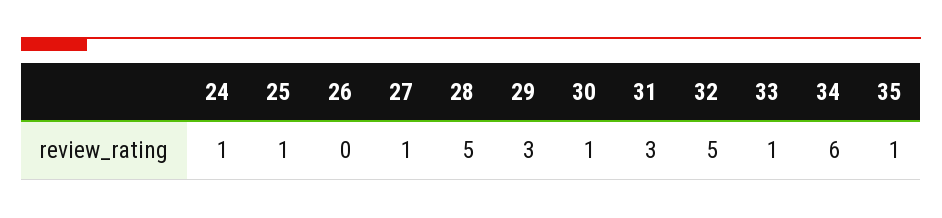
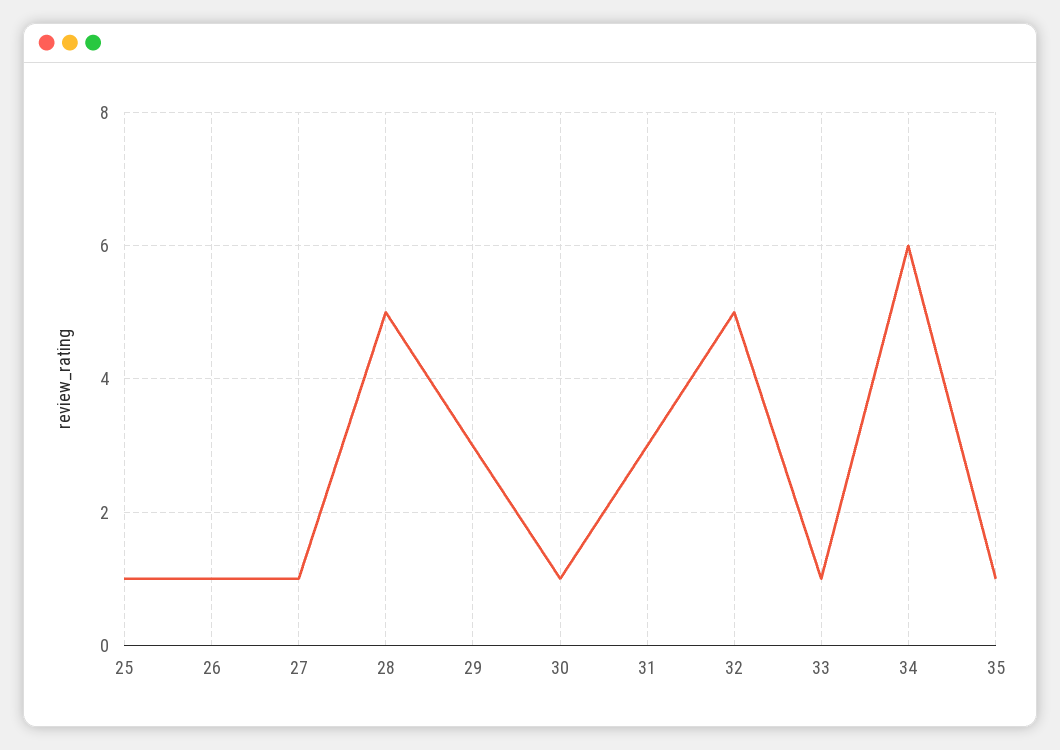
24: 1 -> none
26: 0 -> 1

